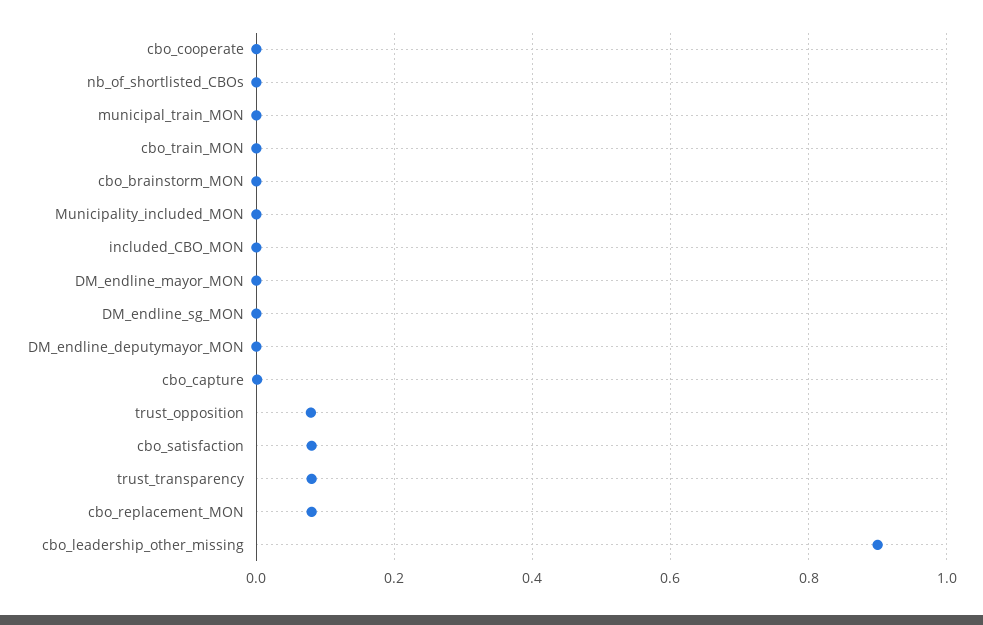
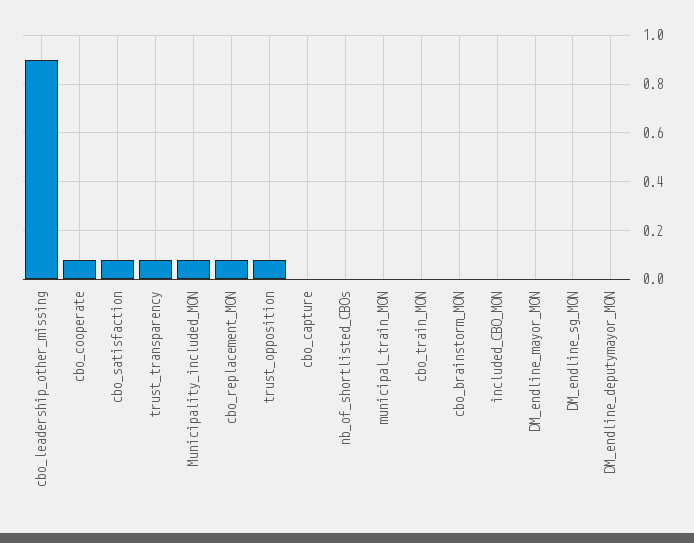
cbo_cooperate: 0 -> 0.075
Municipality_included_MON: 0 -> 0.075

